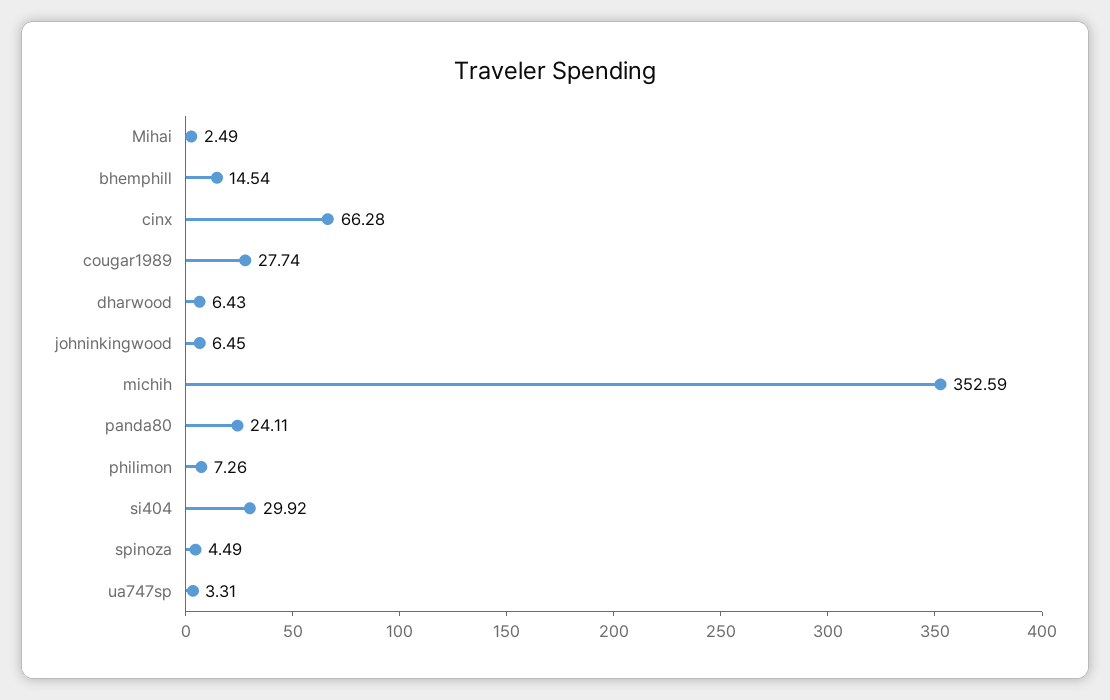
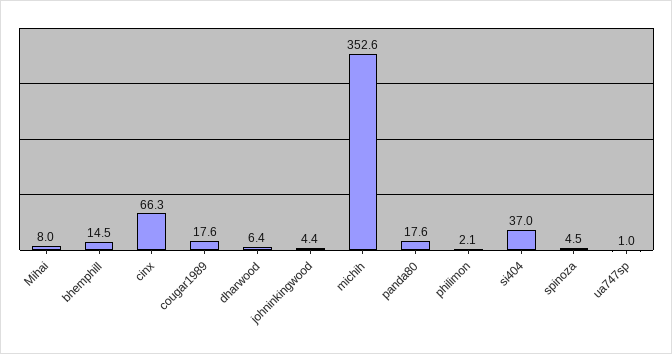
Mihai: 2.49 -> 8
cougar1989: 27.74 -> 17.6
johninkingwood: 6.45 -> 4.4
panda80: 24.11 -> 17.6
philimon: 7.26 -> 2.1
si404: 29.92 -> 37
ua747sp: 3.31 -> 1

